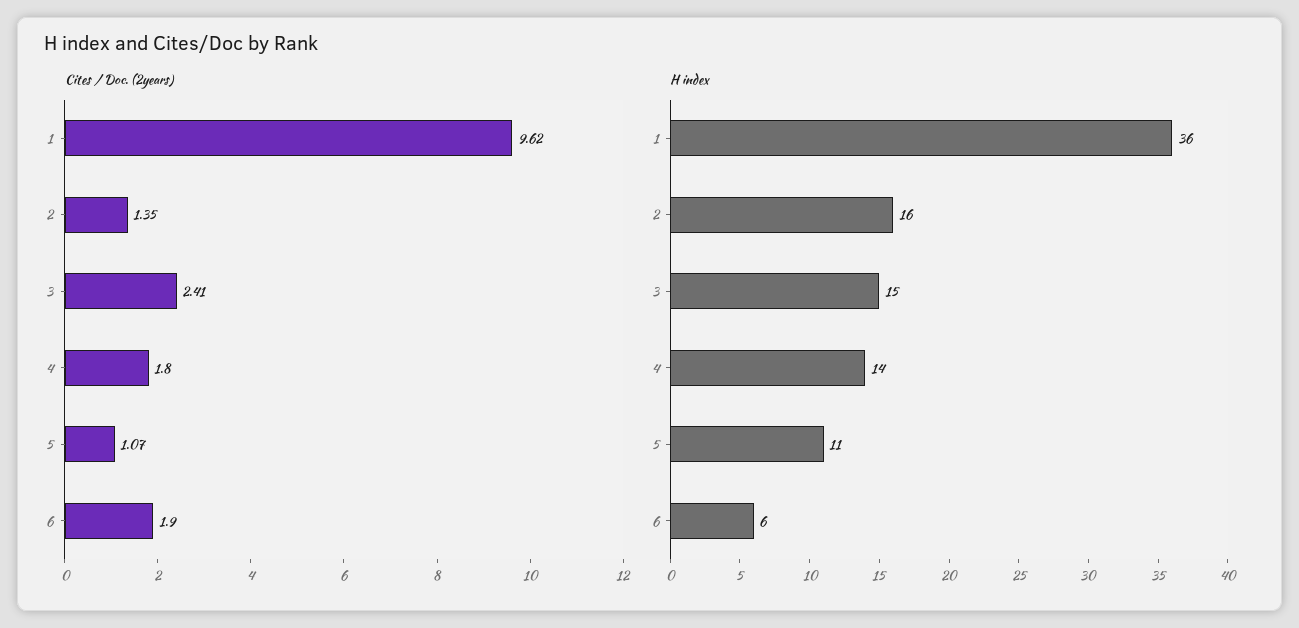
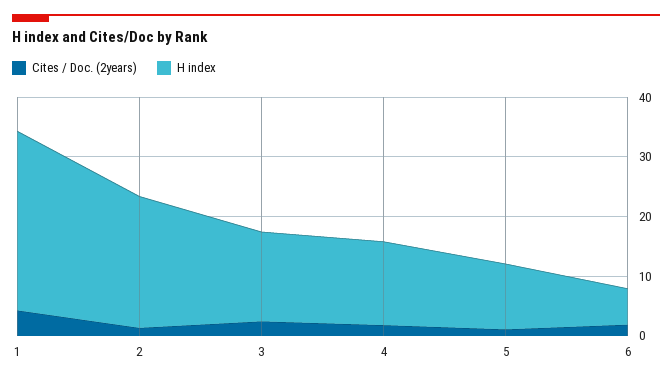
Cites / Doc. (2years), 1: 9.62 -> 4
H index, 1: 36 -> 30
H index, 2: 16 -> 22

